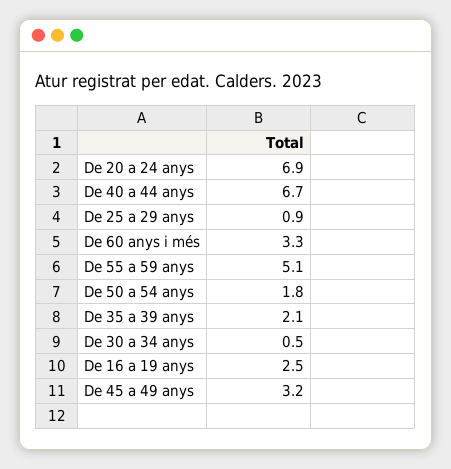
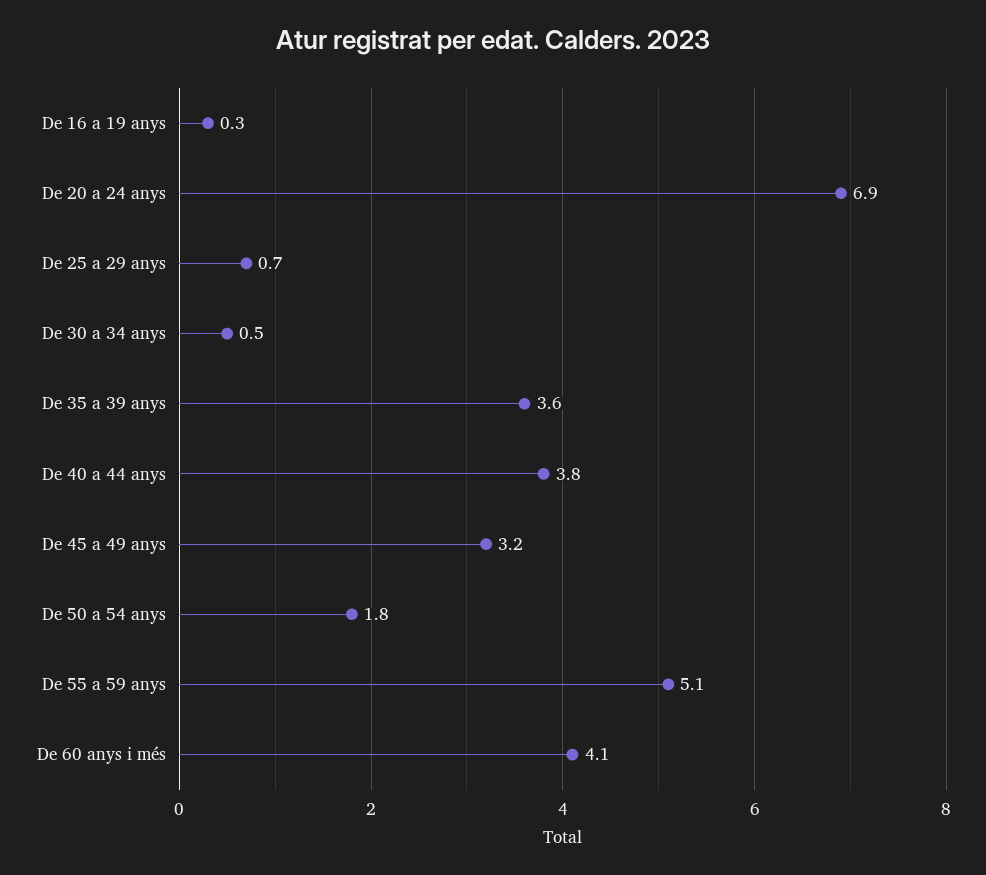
De 40 a 44 anys: 6.7 -> 3.8
De 25 a 29 anys: 0.9 -> 0.7
De 60 anys i més: 3.3 -> 4.1
De 35 a 39 anys: 2.1 -> 3.6
De 16 a 19 anys: 2.5 -> 0.3

